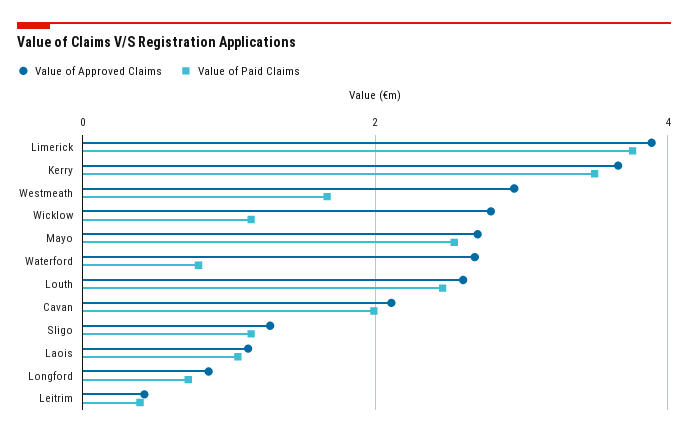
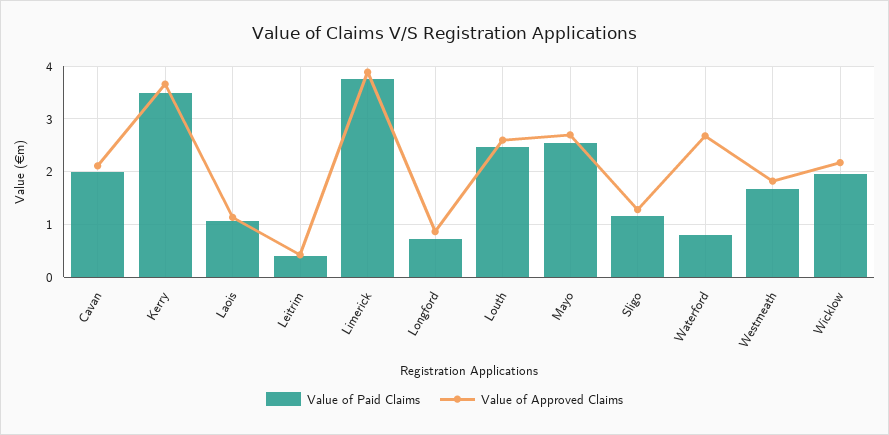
Value of Approved Claims, Westmeath: 3 -> 1.8
Value of Approved Claims, Wicklow: 2.8 -> 2.2
Value of Paid Claims, Wicklow: 1.2 -> 2

